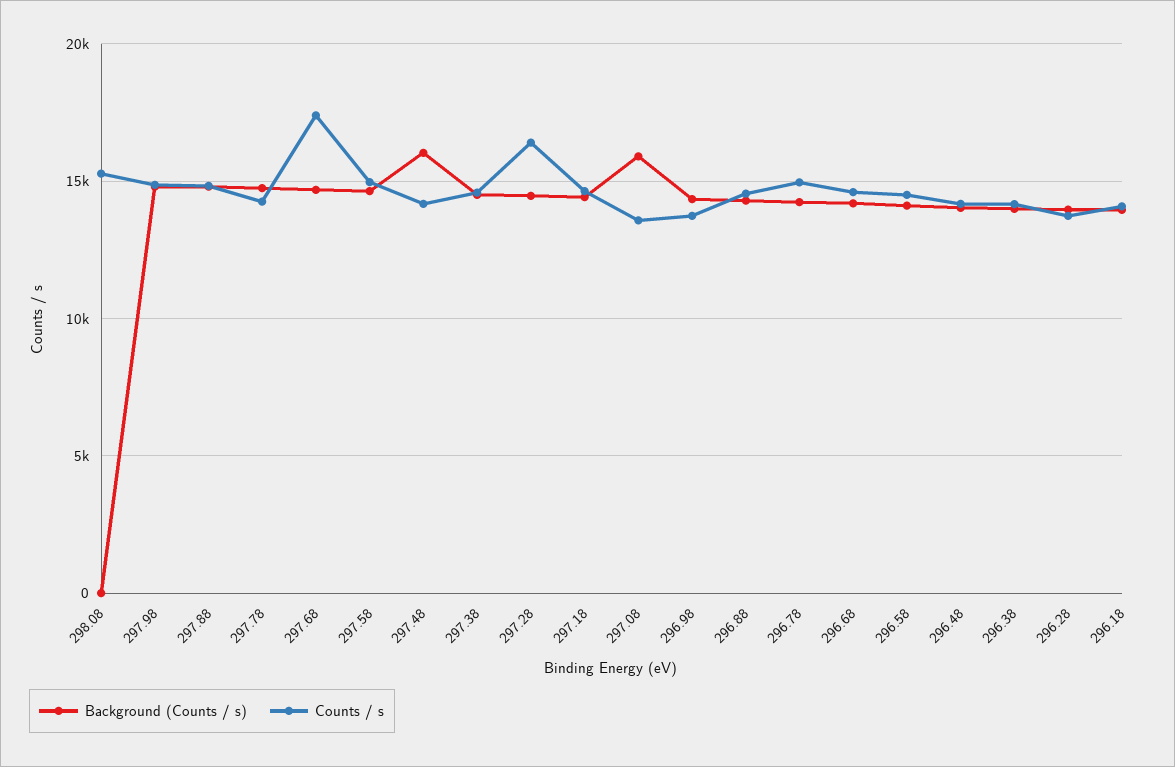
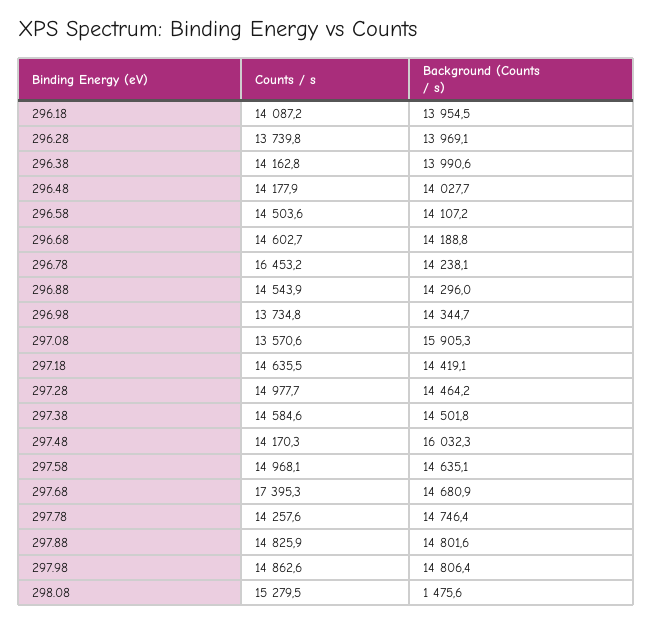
Background (Counts / s), 298.08: 0 -> 1475.6
Counts / s, 297.28: 16500 -> 14977.7
Counts / s, 296.78: 15000 -> 16453.2

